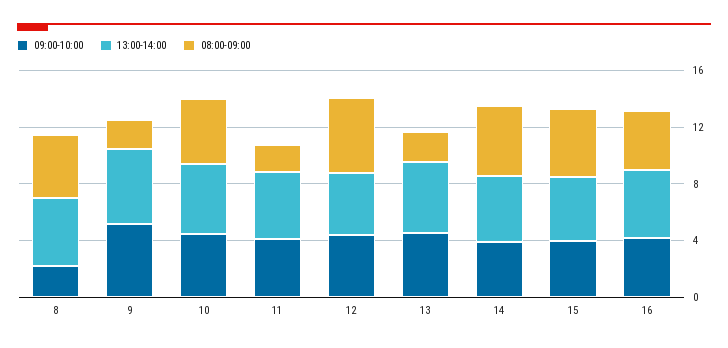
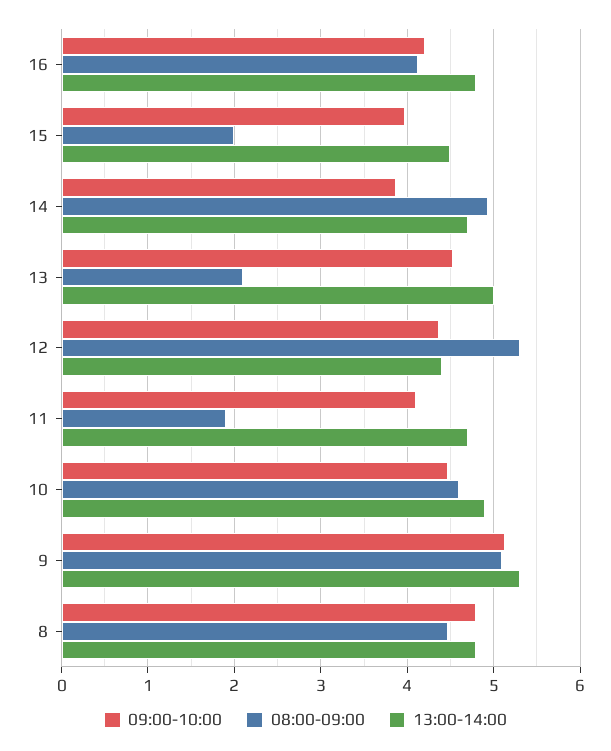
09:00-10:00, 8: 2 -> 4.8
08:00-09:00, 9: 2 -> 5.1
08:00-09:00, 15: 5 -> 2

